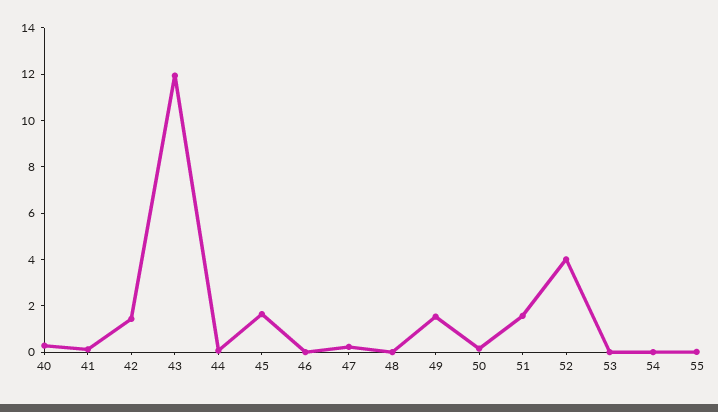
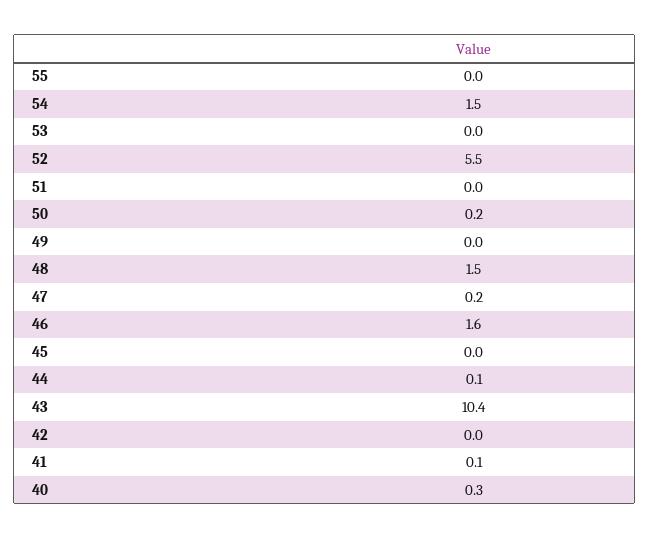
42: 1.5 -> 0
43: 12 -> 10.4
45: 1.5 -> 0
46: 0 -> 1.6
48: 0 -> 1.5
49: 1.5 -> 0
51: 1.5 -> 0
52: 4 -> 5.5
54: 0 -> 1.5

